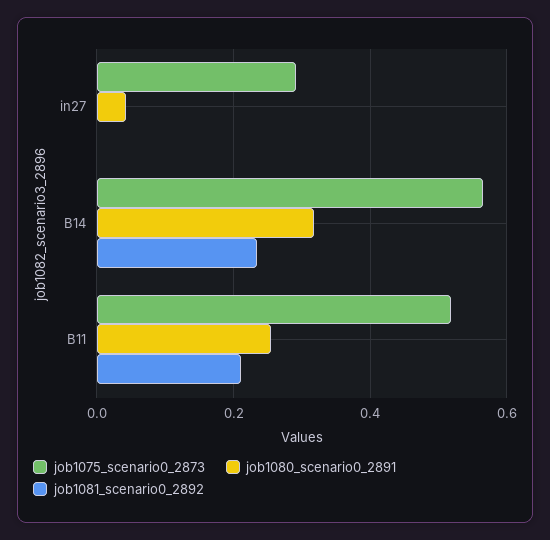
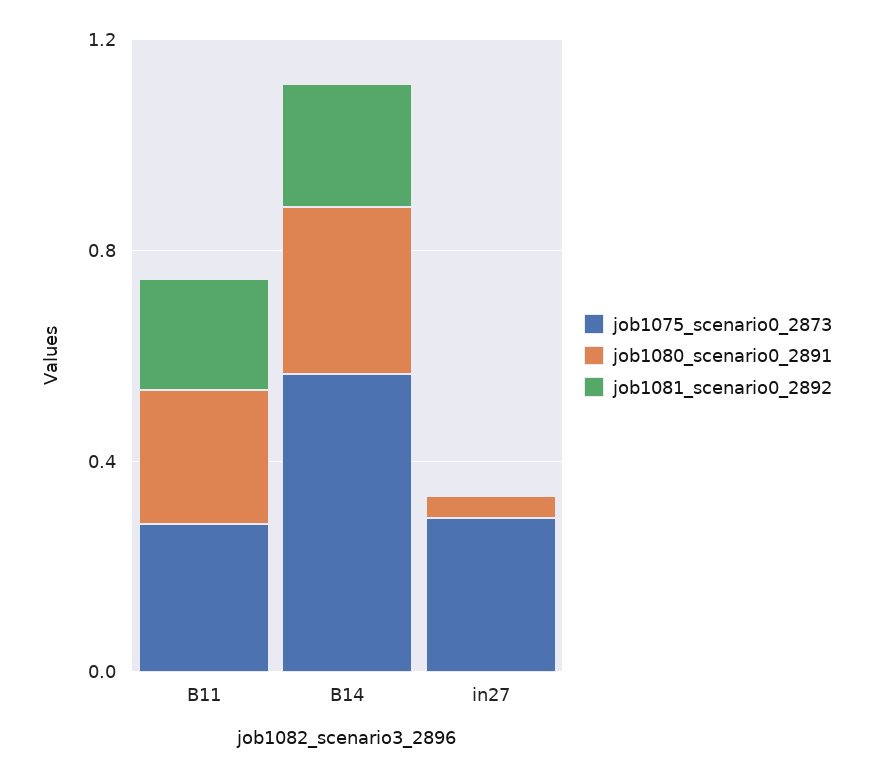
job1075_scenario0_2873, B11: 0.52 -> 0.3

